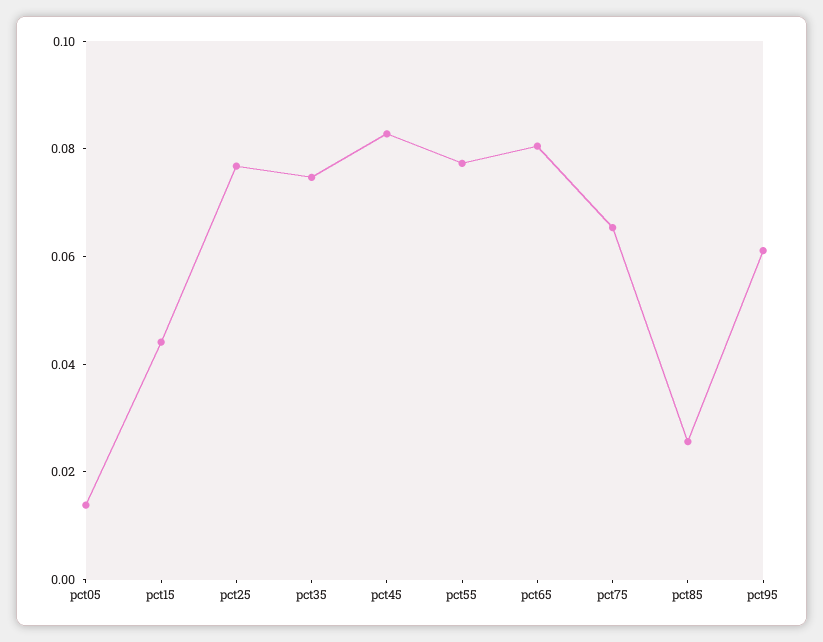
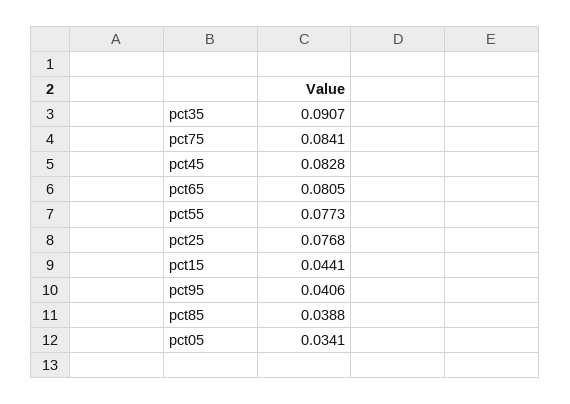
pct05: 0.015 -> 0.0341
pct35: 0.075 -> 0.0907
pct75: 0.065 -> 0.0841
pct85: 0.025 -> 0.0388
pct95: 0.06 -> 0.0406

